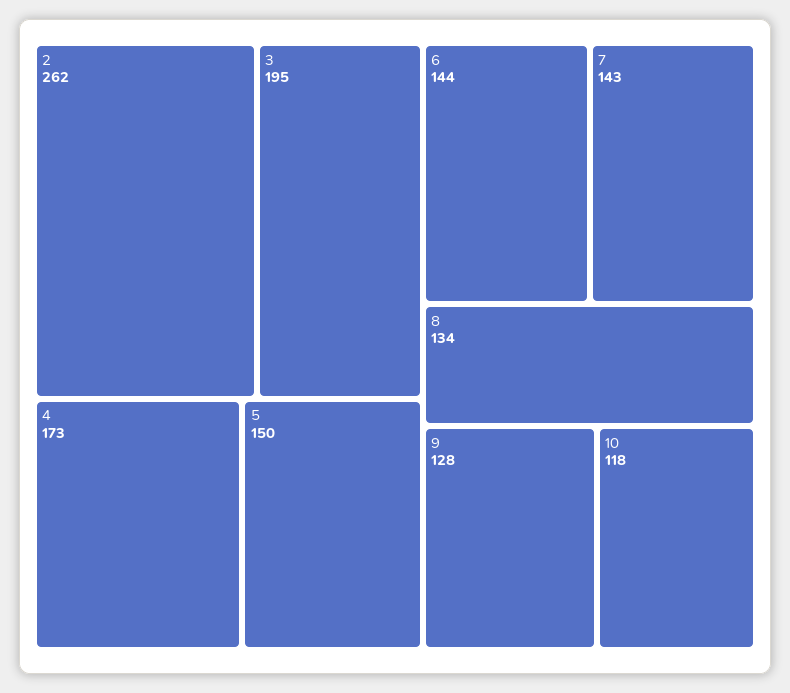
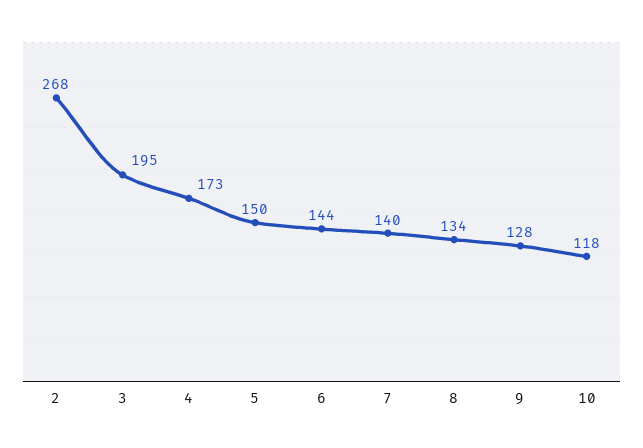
2: 262 -> 268
7: 143 -> 140

